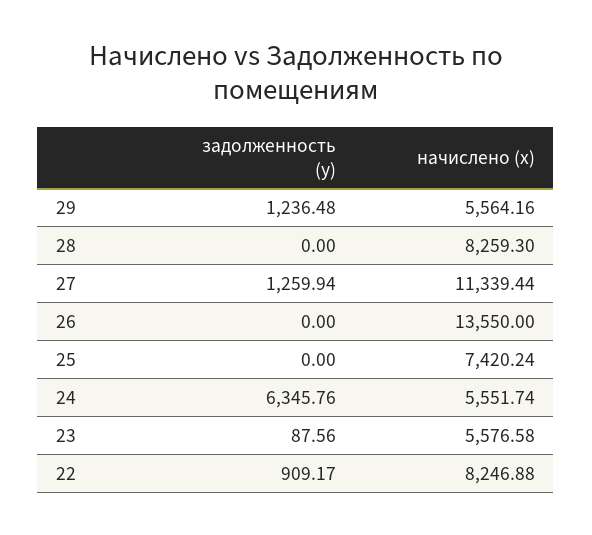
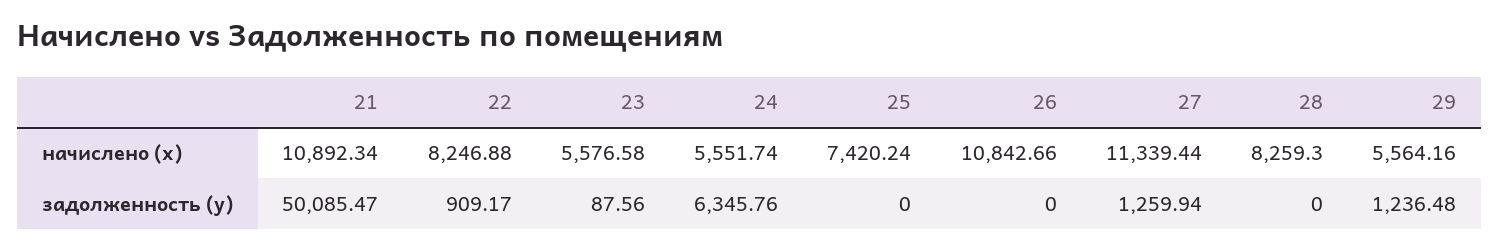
начислено (x), 26: 13550 -> 10842.66
начислено (x), 21: none -> 10892.34
задолженность (y), 21: none -> 50085.47

